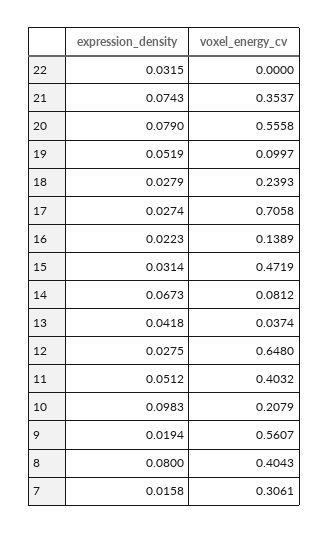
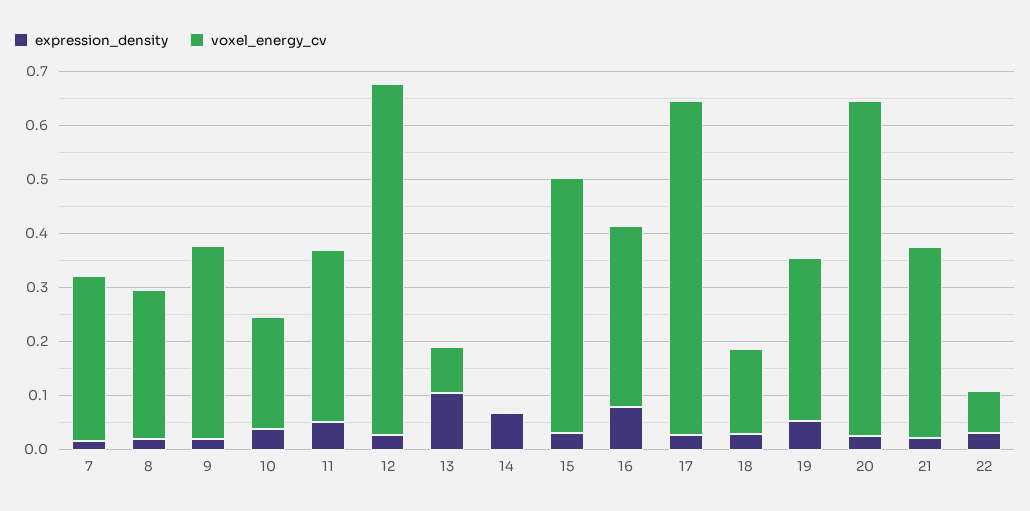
voxel_energy_cv, 22: 0 -> 0.08
expression_density, 21: 0.0743 -> 0.02
expression_density, 20: 0.079 -> 0.02
voxel_energy_cv, 20: 0.5558 -> 0.62
voxel_energy_cv, 19: 0.0997 -> 0.3
voxel_energy_cv, 18: 0.2393 -> 0.16
voxel_energy_cv, 17: 0.7058 -> 0.62
expression_density, 16: 0.0223 -> 0.08
voxel_energy_cv, 16: 0.1389 -> 0.34
voxel_energy_cv, 14: 0.0812 -> 0
expression_density, 13: 0.0418 -> 0.1
voxel_energy_cv, 13: 0.0374 -> 0.08
voxel_energy_cv, 11: 0.4032 -> 0.32
expression_density, 10: 0.0983 -> 0.04
voxel_energy_cv, 9: 0.5607 -> 0.36
expression_density, 8: 0.08 -> 0.02
voxel_energy_cv, 8: 0.4043 -> 0.28

